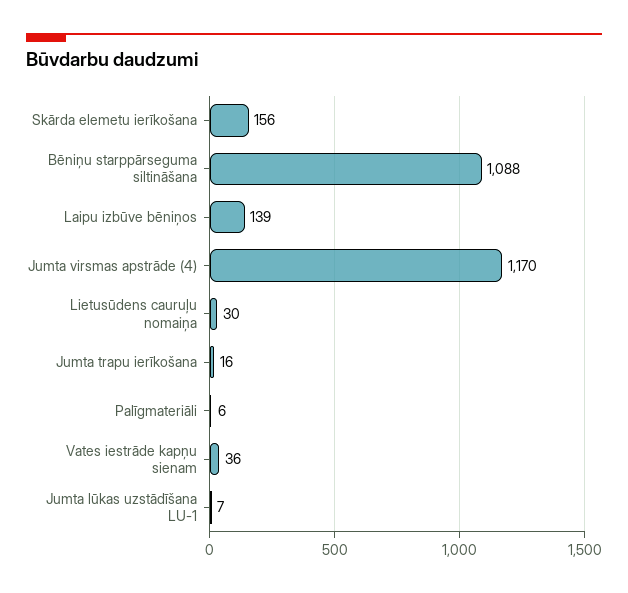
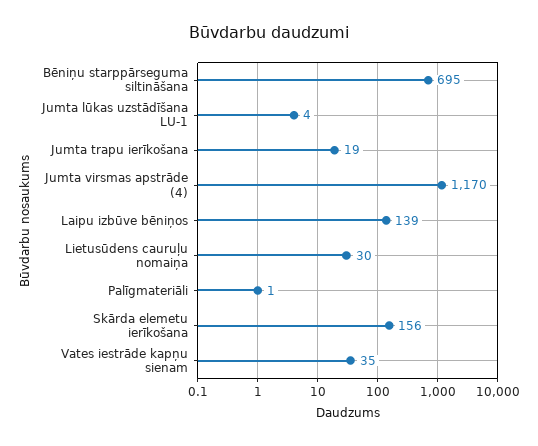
Bēniņu starppārseguma siltināšana: 1088 -> 695
Jumta trapu ierīkošana: 16 -> 19
Palīgmateriāli: 6 -> 1
Vates iestrāde kapņu sienam: 36 -> 35
Jumta lūkas uzstādīšana LU-1: 7 -> 4

